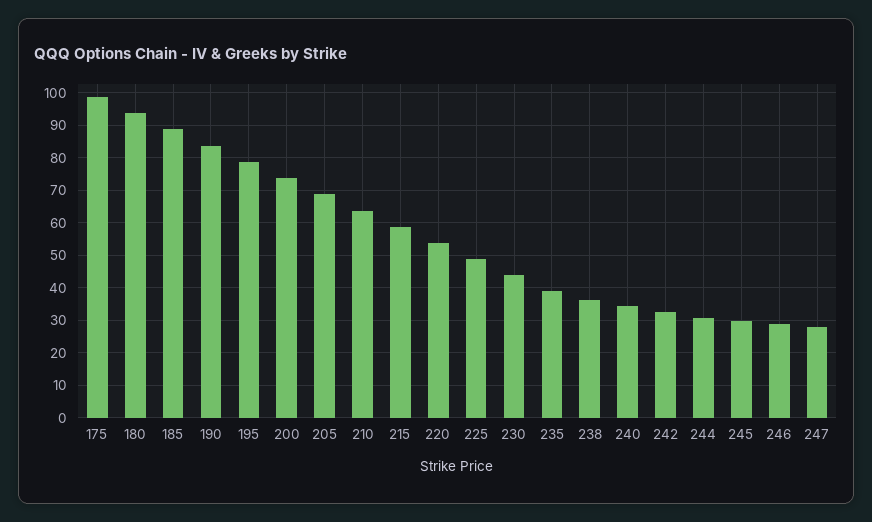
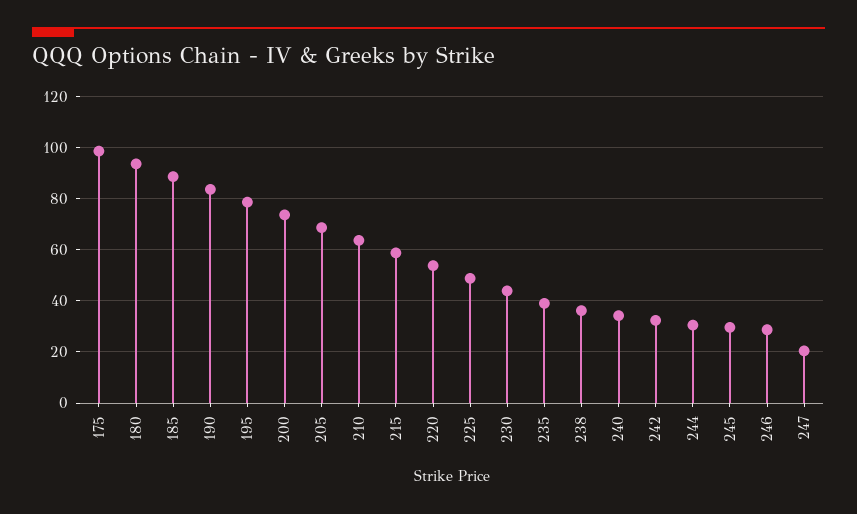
247: 28 -> 20

